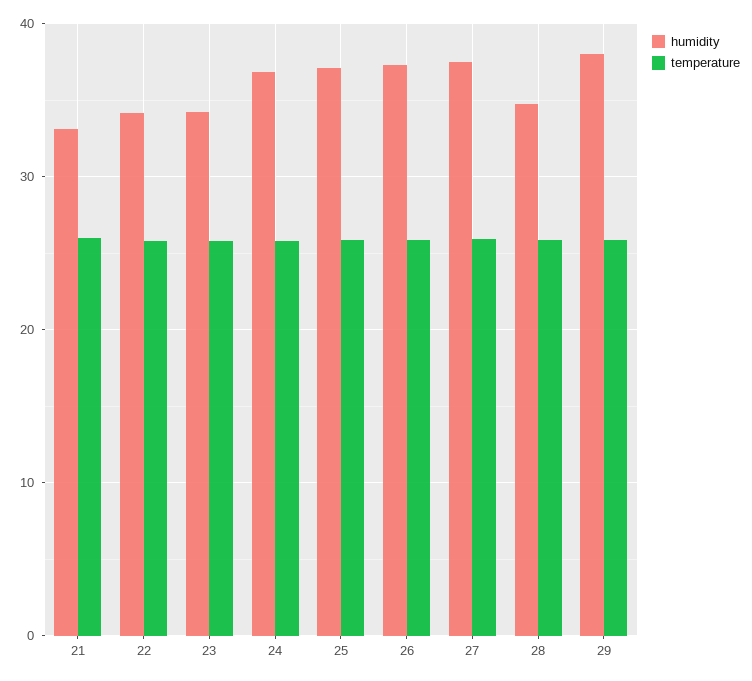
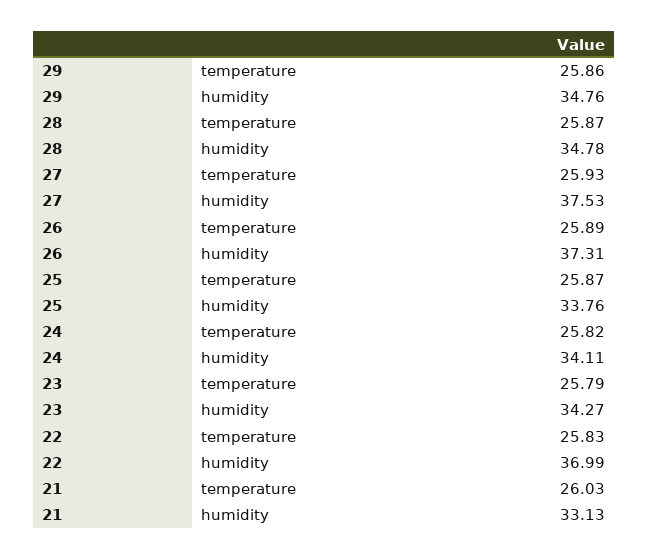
humidity, 22: 34 -> 36.99
humidity, 24: 37 -> 34.11
humidity, 25: 37 -> 33.76
humidity, 29: 38 -> 34.76

